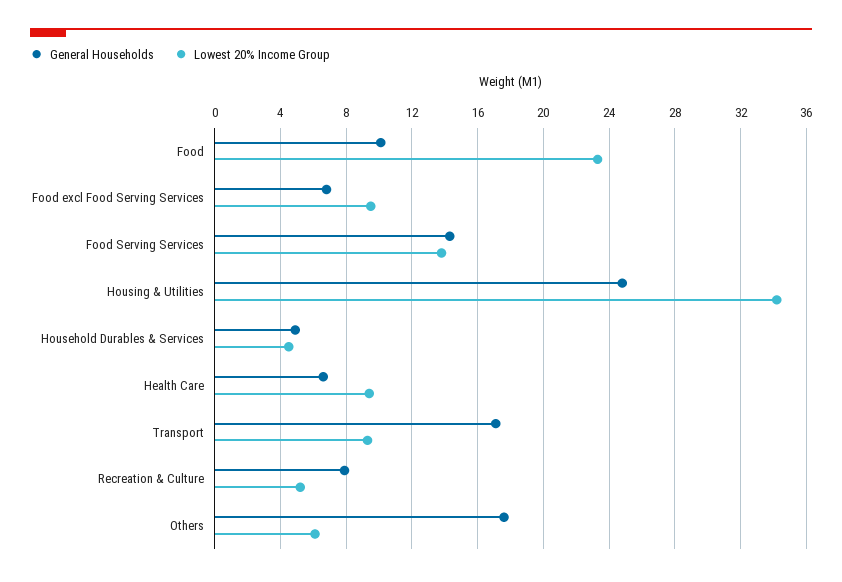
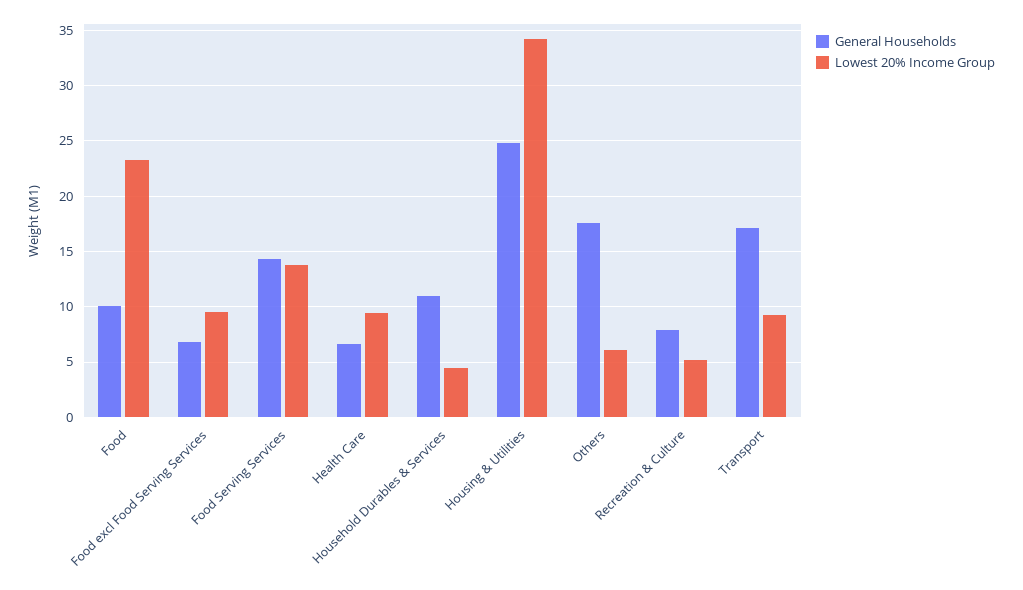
General Households, Household Durables & Services: 5 -> 11

